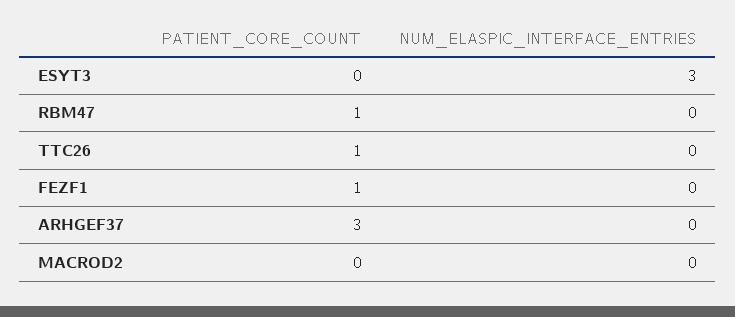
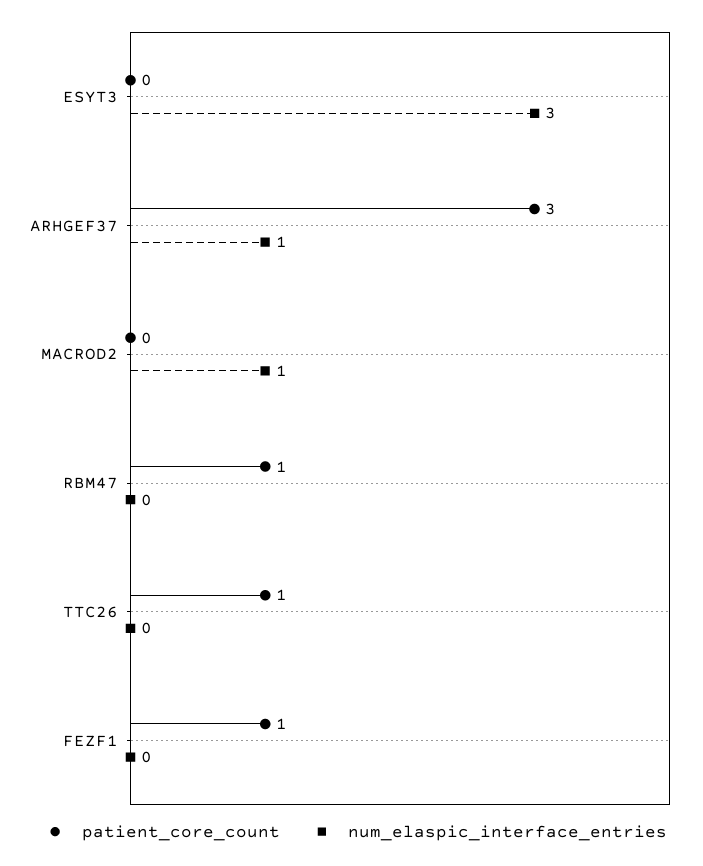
NUM_ELASPIC_INTERFACE_ENTRIES, ARHGEF37: 0 -> 1
NUM_ELASPIC_INTERFACE_ENTRIES, MACROD2: 0 -> 1

